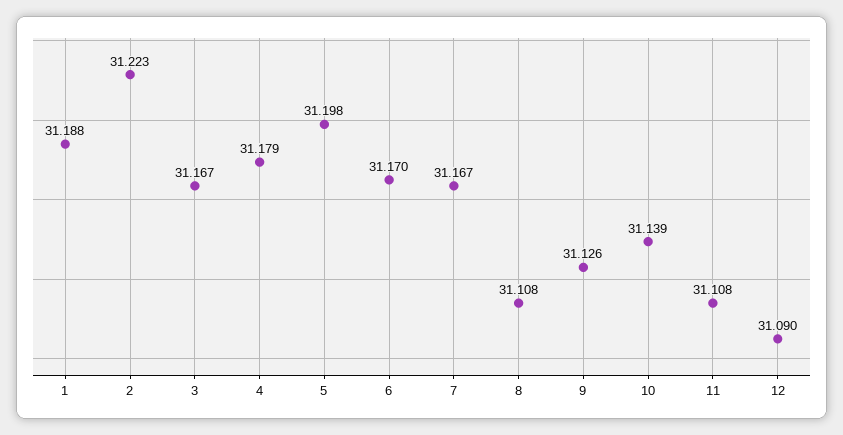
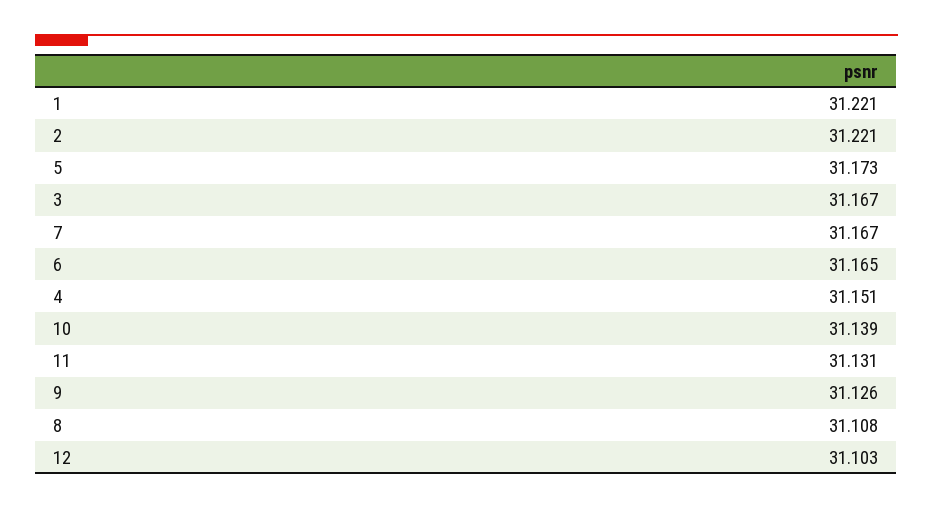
1: 31.188 -> 31.221
2: 31.223 -> 31.221
4: 31.179 -> 31.151
5: 31.198 -> 31.173
6: 31.17 -> 31.165
11: 31.108 -> 31.131
12: 31.09 -> 31.103

